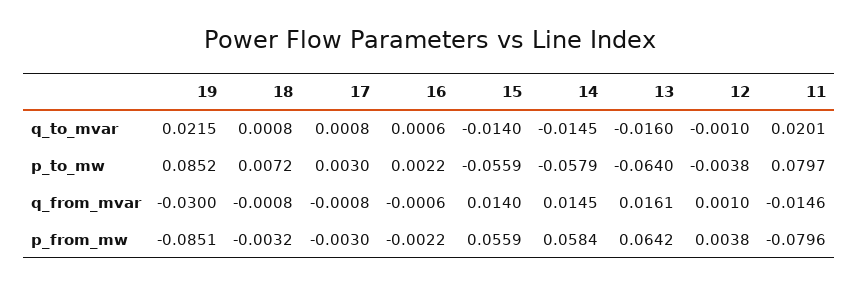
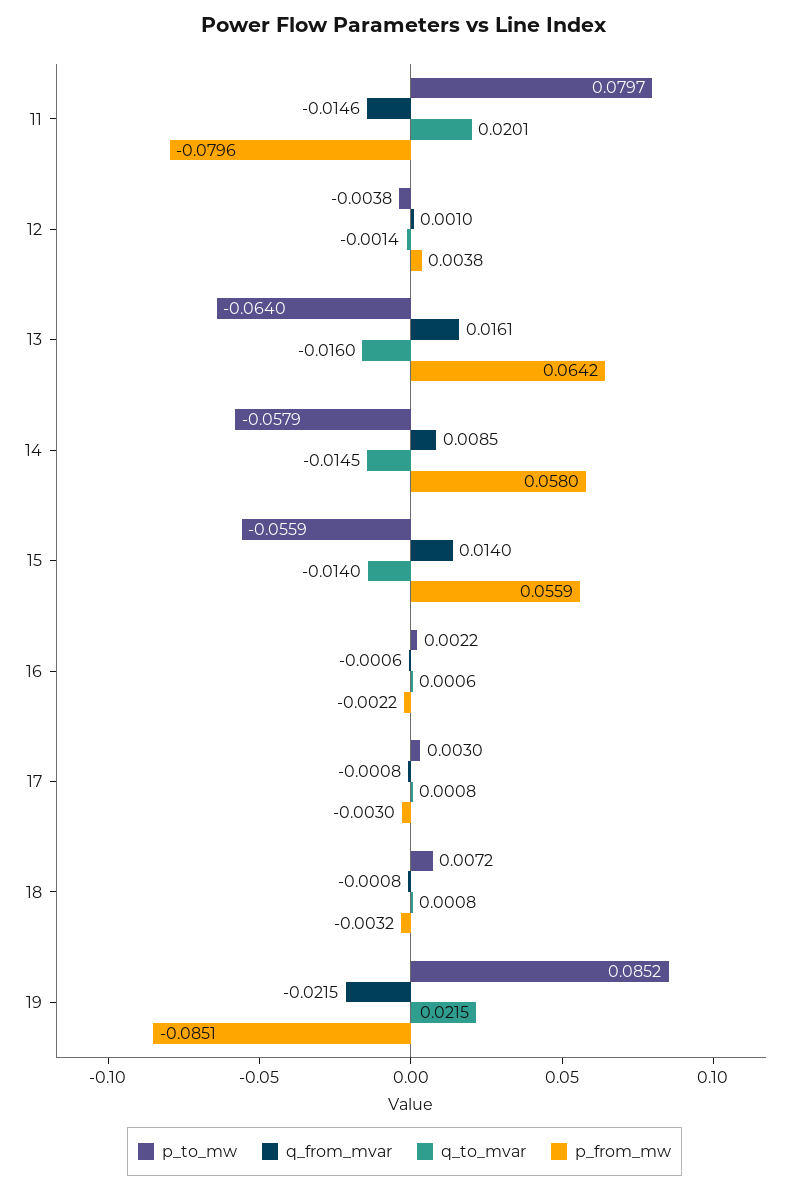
q_to_mvar, 12: -0.001 -> -0.0014
q_from_mvar, 19: -0.03 -> -0.0215
q_from_mvar, 14: 0.0145 -> 0.0085
p_from_mw, 14: 0.0584 -> 0.058

